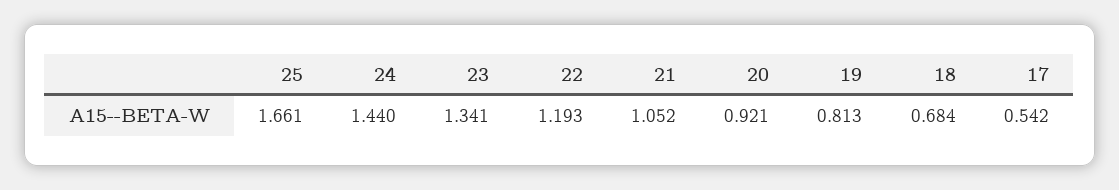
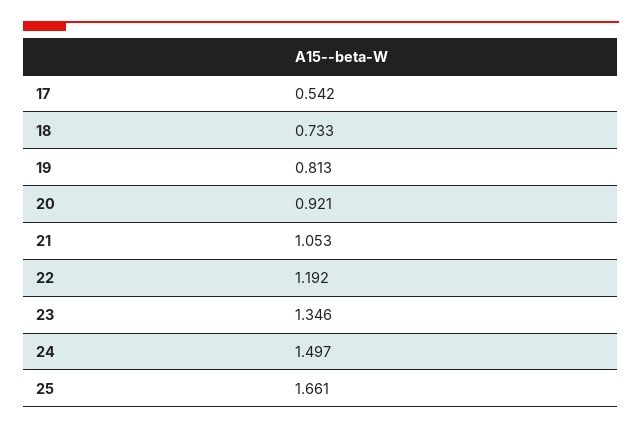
24: 1.44 -> 1.497
23: 1.341 -> 1.346
22: 1.193 -> 1.192
21: 1.052 -> 1.053
18: 0.684 -> 0.733

